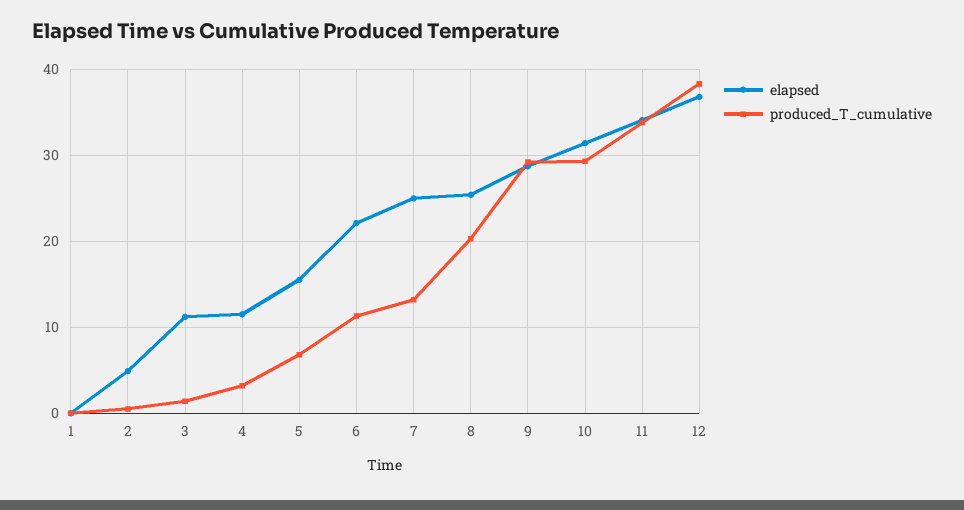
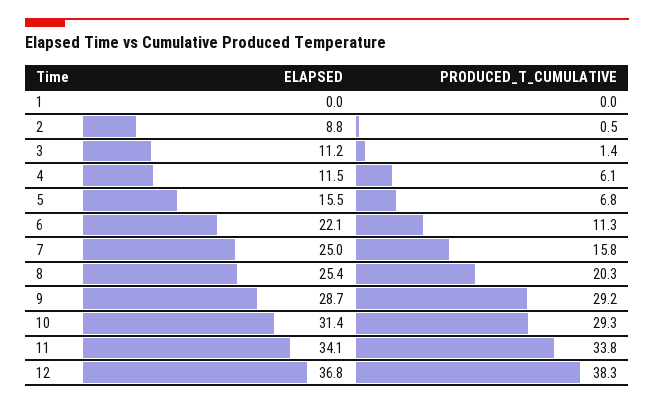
elapsed, 2: 5 -> 8.8
produced_T_cumulative, 4: 3 -> 6.1
produced_T_cumulative, 7: 13 -> 15.8

